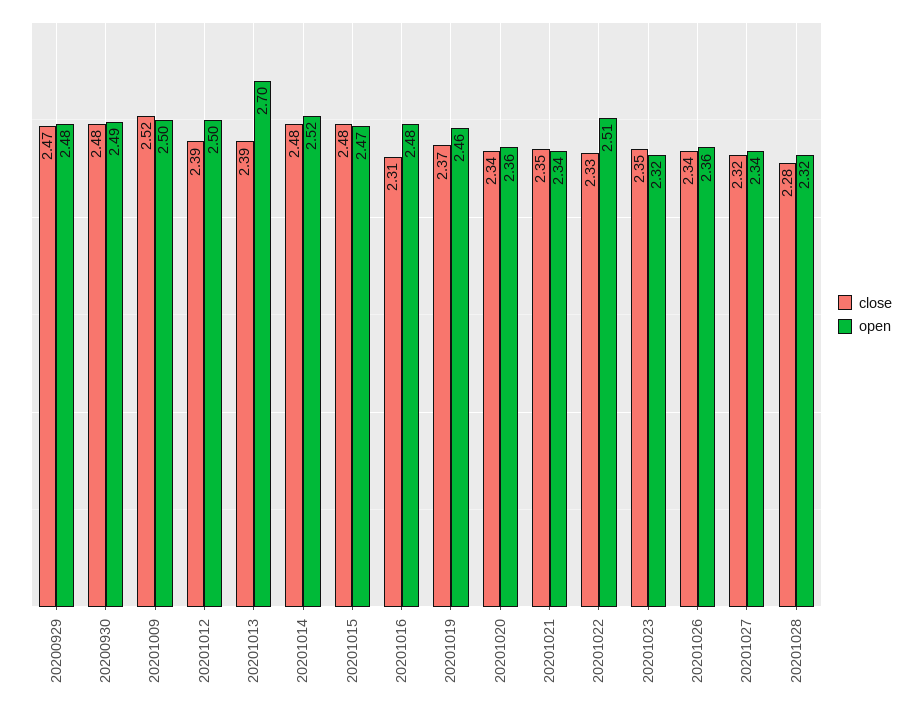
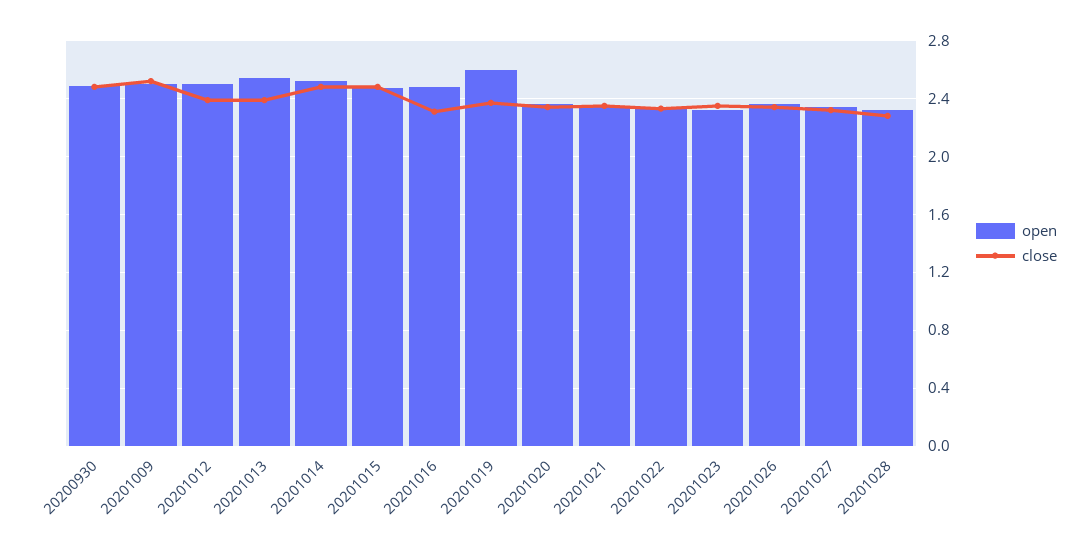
close, 20200929: 2.47 -> none
open, 20200929: 2.48 -> none
open, 20201013: 2.7 -> 2.55
open, 20201019: 2.46 -> 2.6
open, 20201022: 2.51 -> 2.35

